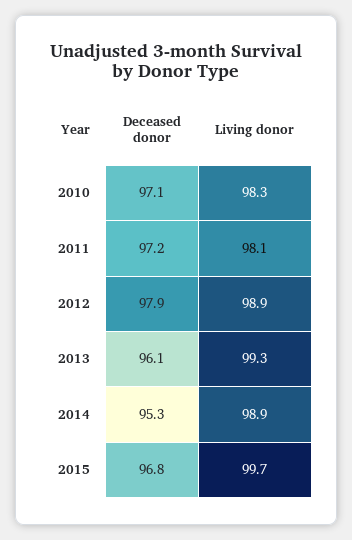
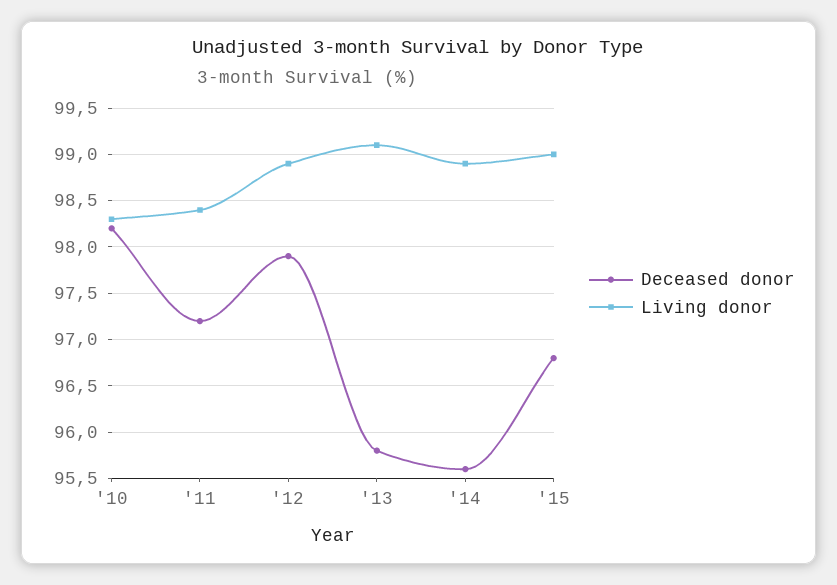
Deceased donor, 2010: 97.1 -> 98.2
Living donor, 2011: 98.1 -> 98.4
Deceased donor, 2013: 96.1 -> 95.8
Living donor, 2013: 99.3 -> 99.1
Deceased donor, 2014: 95.3 -> 95.6
Living donor, 2015: 99.7 -> 99

